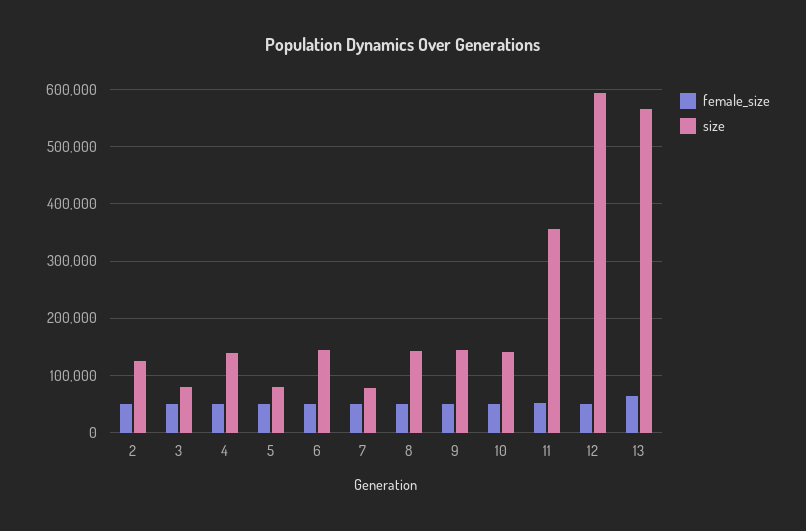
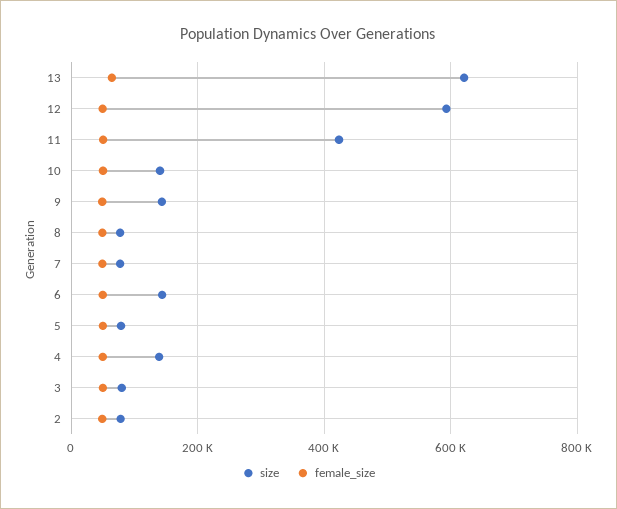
size, 2: 120000 -> 80000
size, 8: 140000 -> 80000
size, 11: 360000 -> 420000
size, 13: 560000 -> 620000

